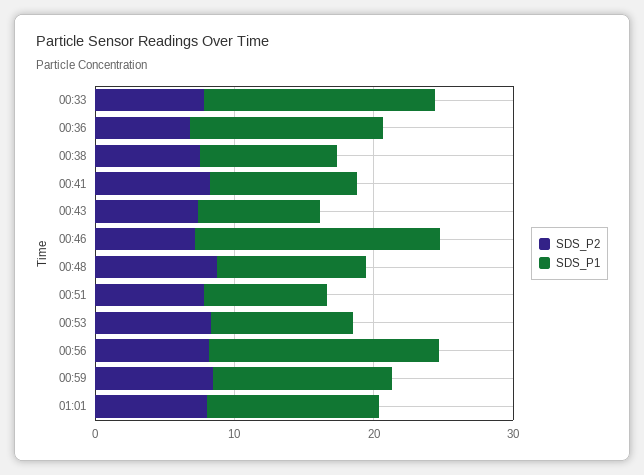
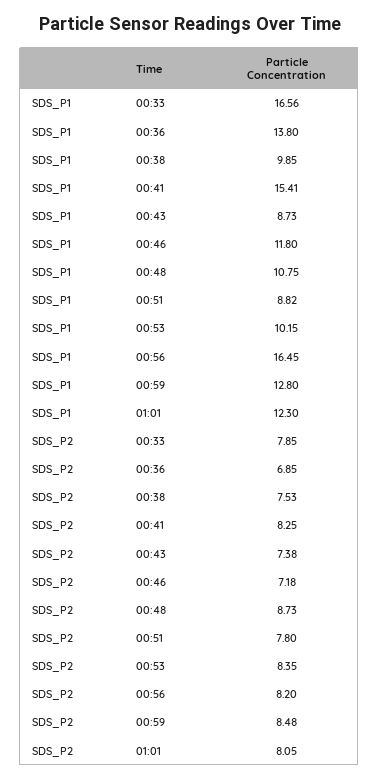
SDS_P1, 00:41: 10 -> 15.41
SDS_P1, 00:46: 18 -> 11.8

